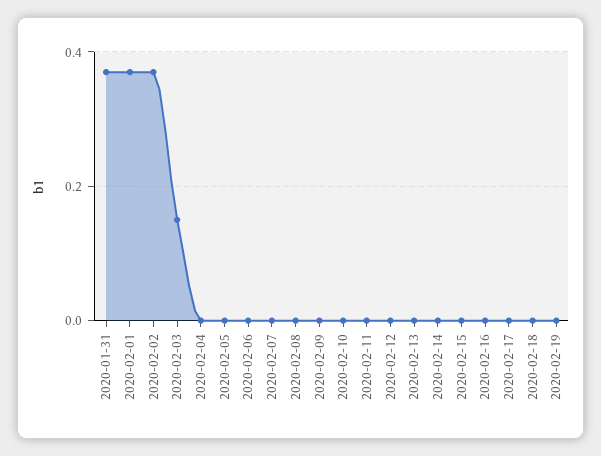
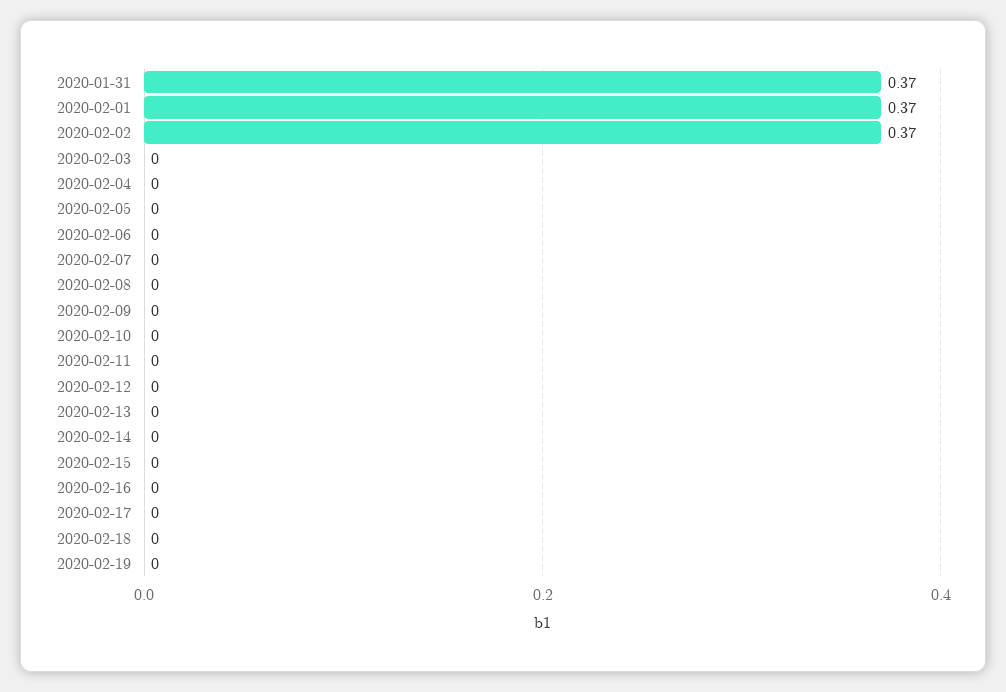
2020-02-03: 0.15 -> 0

